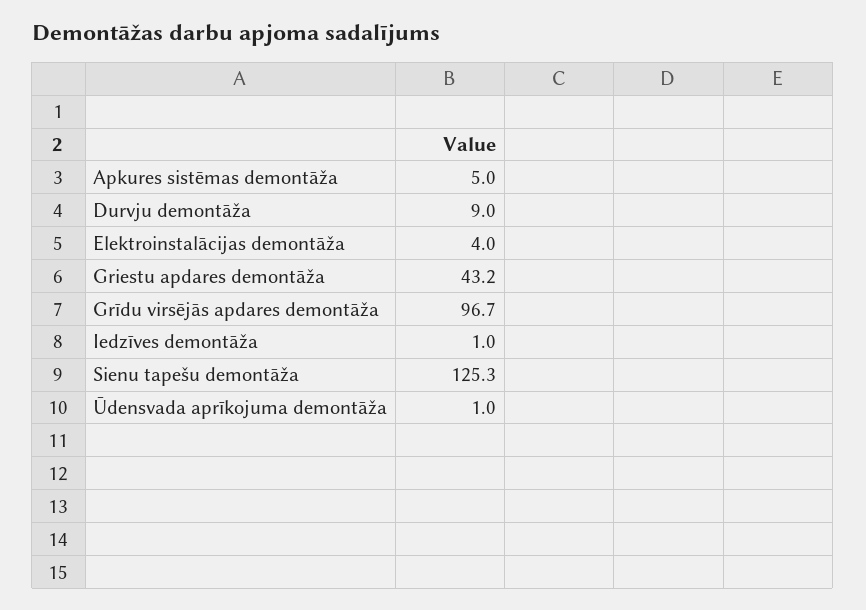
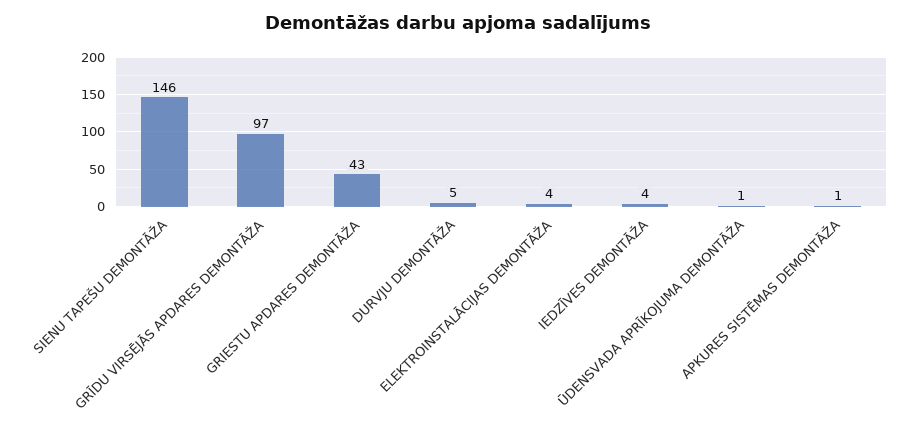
Apkures sistēmas demontāža: 5 -> 1
Durvju demontāža: 9 -> 5
Iedzīves demontāža: 1 -> 4
Sienu tapešu demontāža: 125.3 -> 146

